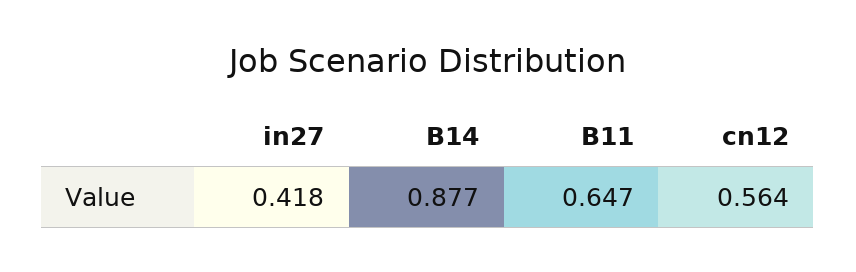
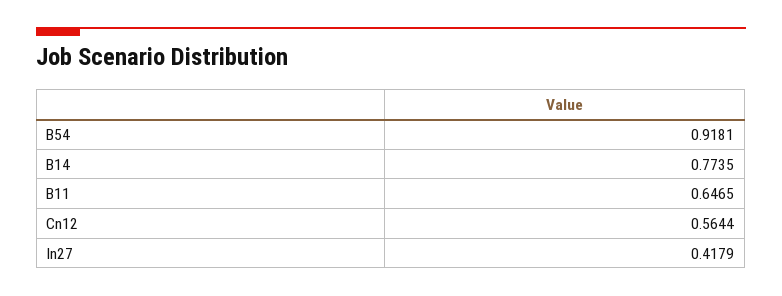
B14: 0.877 -> 0.7735
B54: none -> 0.9181

